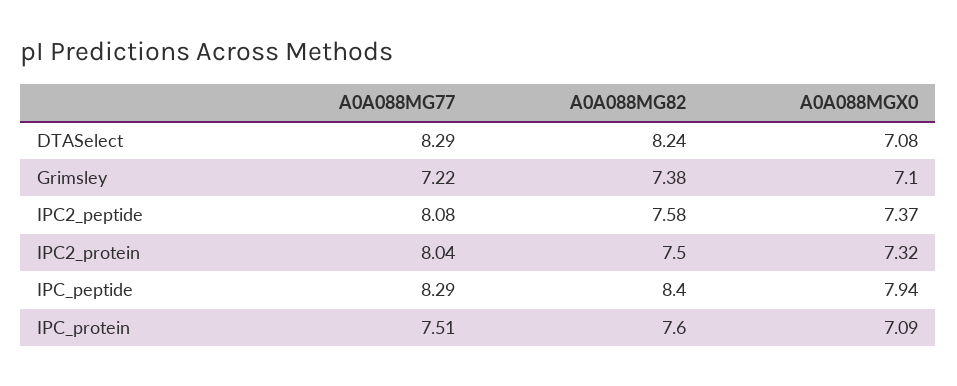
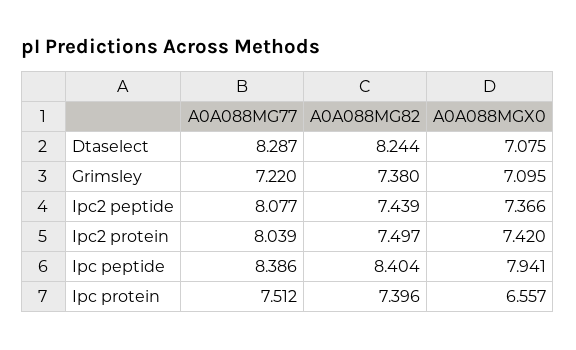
A0A088MG82, IPC2_peptide: 7.58 -> 7.439
A0A088MGX0, IPC2_protein: 7.32 -> 7.42
A0A088MG77, IPC_peptide: 8.29 -> 8.386
A0A088MG82, IPC_protein: 7.6 -> 7.396
A0A088MGX0, IPC_protein: 7.09 -> 6.557

